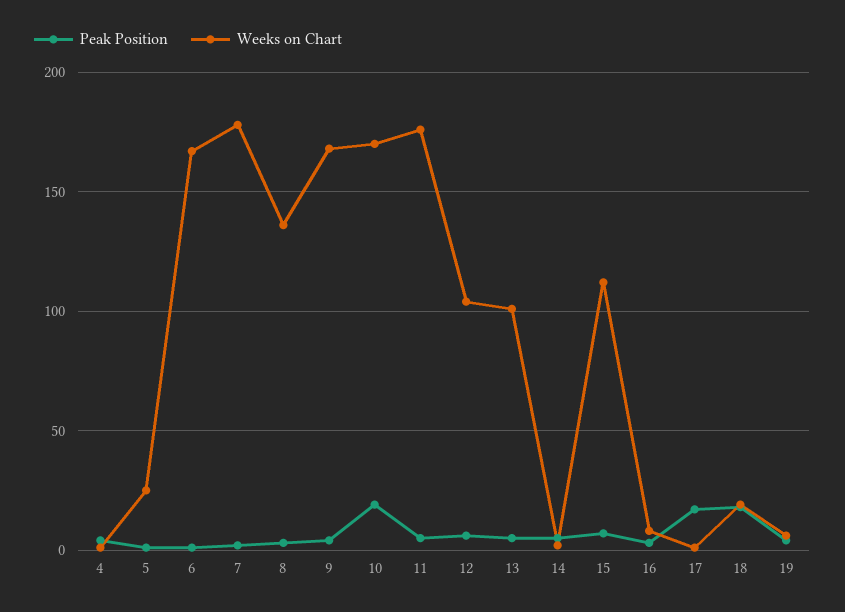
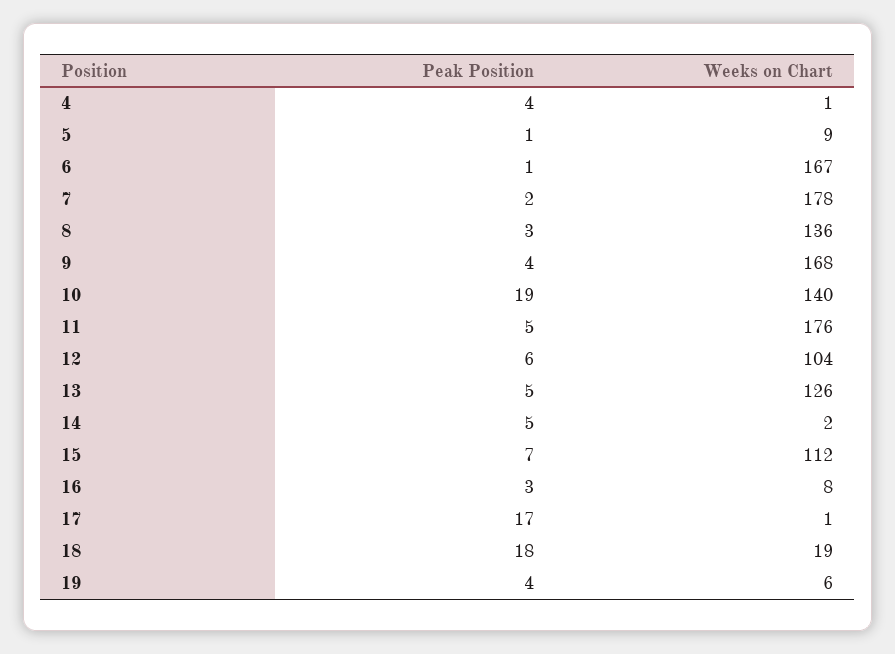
Weeks on Chart, 5: 25 -> 9
Weeks on Chart, 10: 170 -> 140
Weeks on Chart, 13: 100 -> 126

